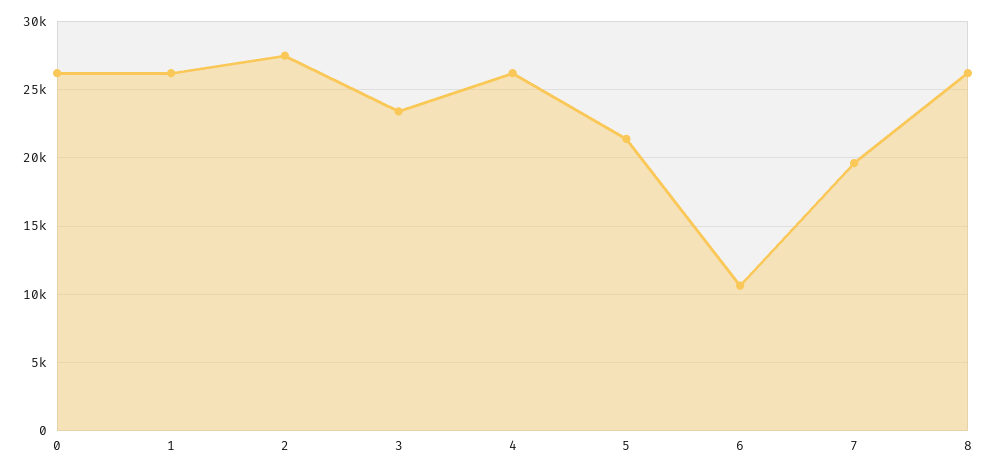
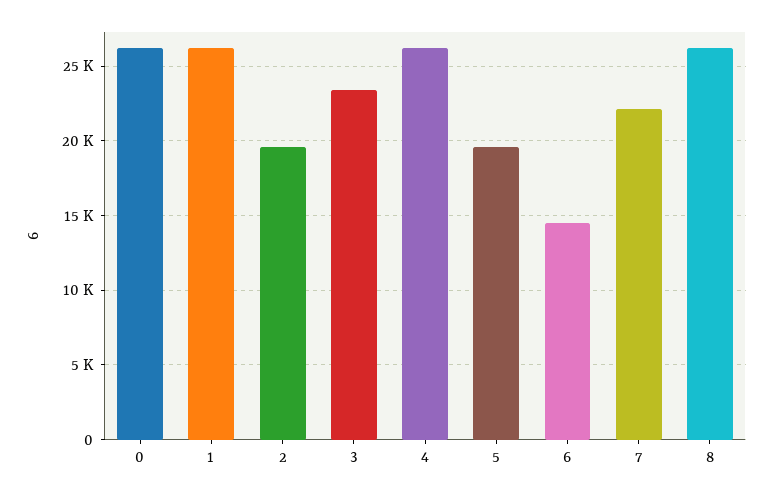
2: 27500 -> 19500
5: 21500 -> 19500
6: 10500 -> 14500
7: 19500 -> 22000

